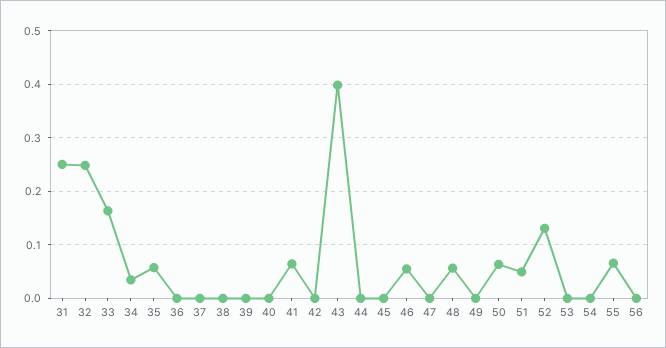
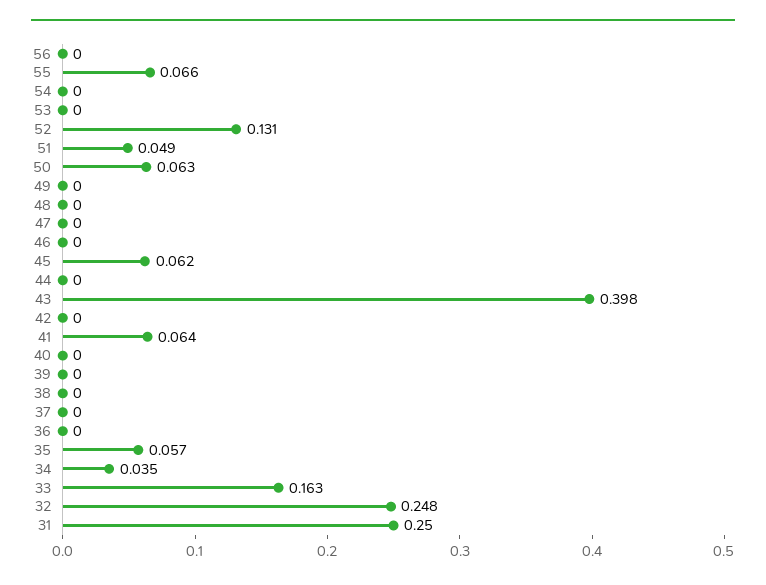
45: 0 -> 0.062
46: 0.06 -> 0
48: 0.06 -> 0

